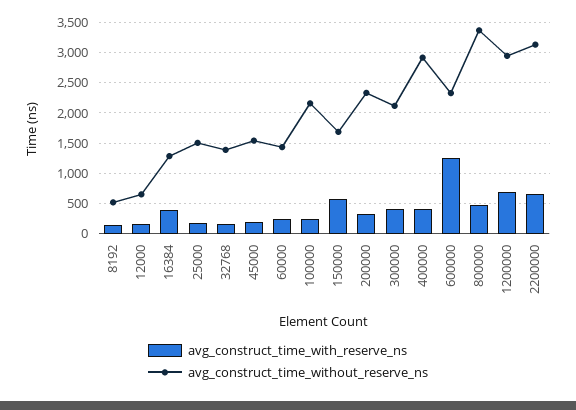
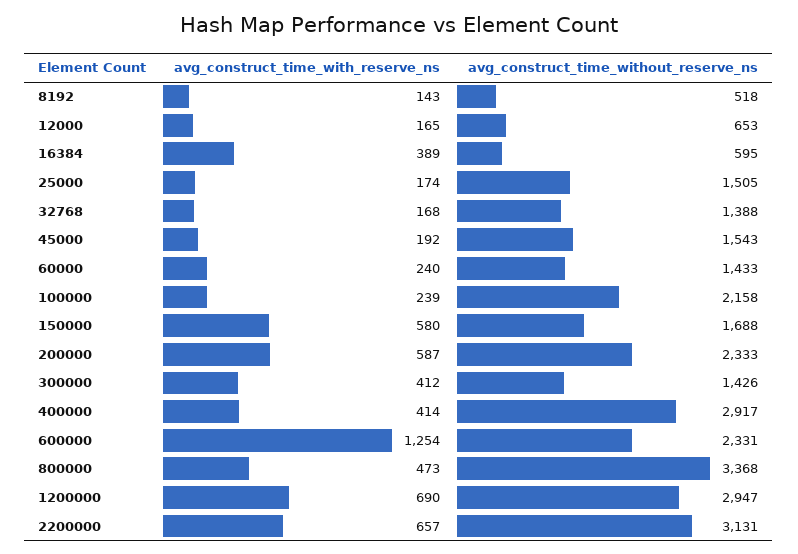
avg_construct_time_without_reserve_ns, 16384: 1300 -> 595
avg_construct_time_with_reserve_ns, 200000: 300 -> 587
avg_construct_time_without_reserve_ns, 300000: 2100 -> 1426

